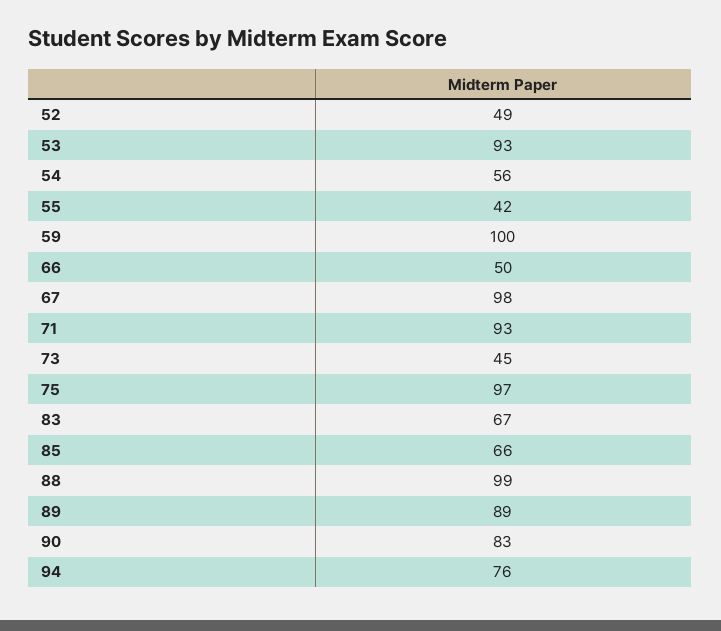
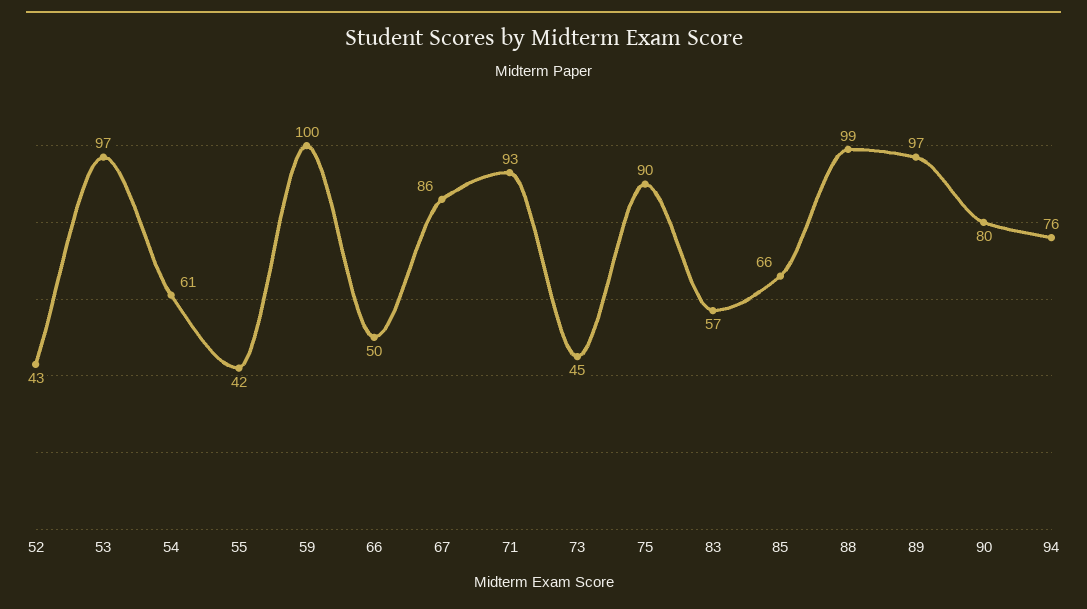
52: 49 -> 43
53: 93 -> 97
54: 56 -> 61
67: 98 -> 86
75: 97 -> 90
83: 67 -> 57
89: 89 -> 97
90: 83 -> 80

